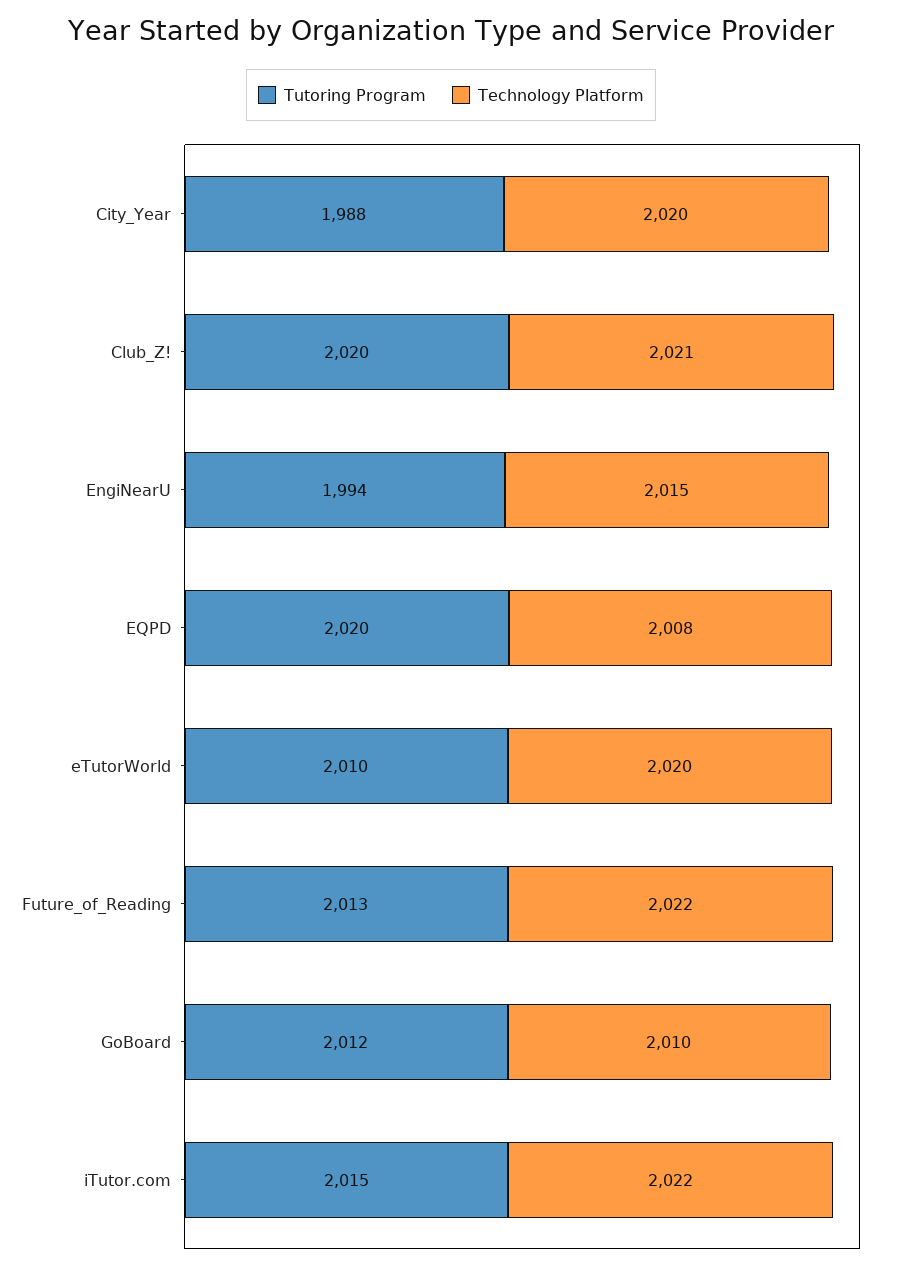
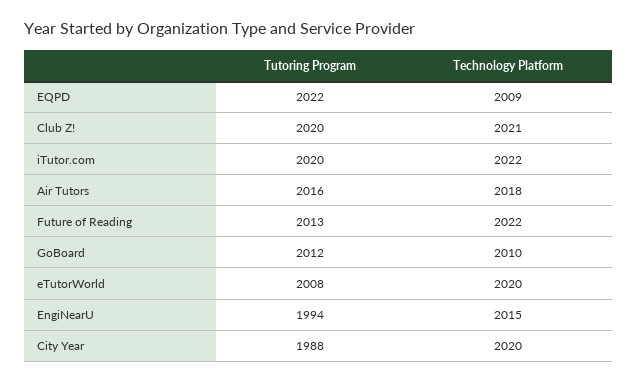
Tutoring Program, EQPD: 2020 -> 2022
Technology Platform, EQPD: 2008 -> 2009
Tutoring Program, eTutorWorld: 2010 -> 2008
Tutoring Program, iTutor.com: 2015 -> 2020
Tutoring Program, Air Tutors: none -> 2016
Technology Platform, Air Tutors: none -> 2018

